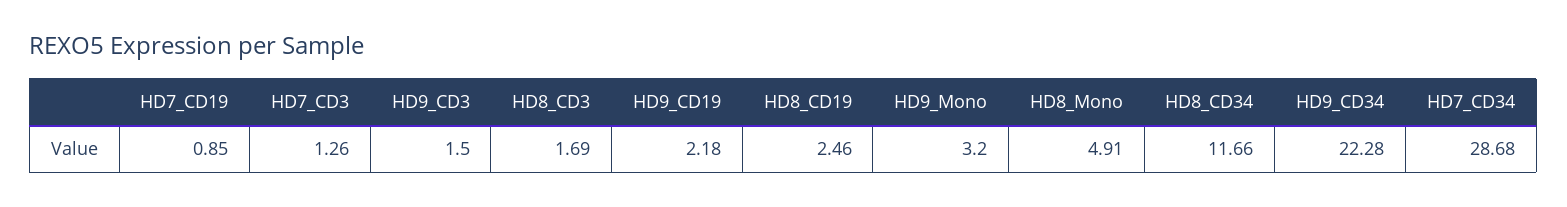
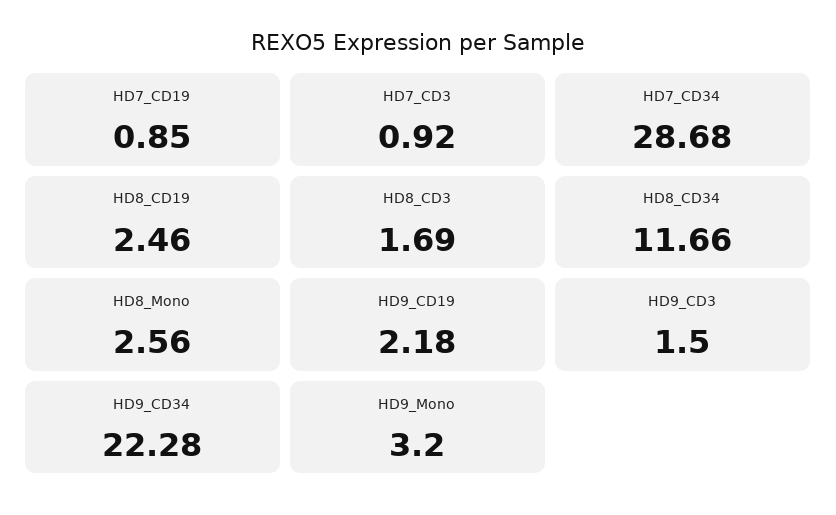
HD7_CD3: 1.26 -> 0.92
HD8_Mono: 4.91 -> 2.56

